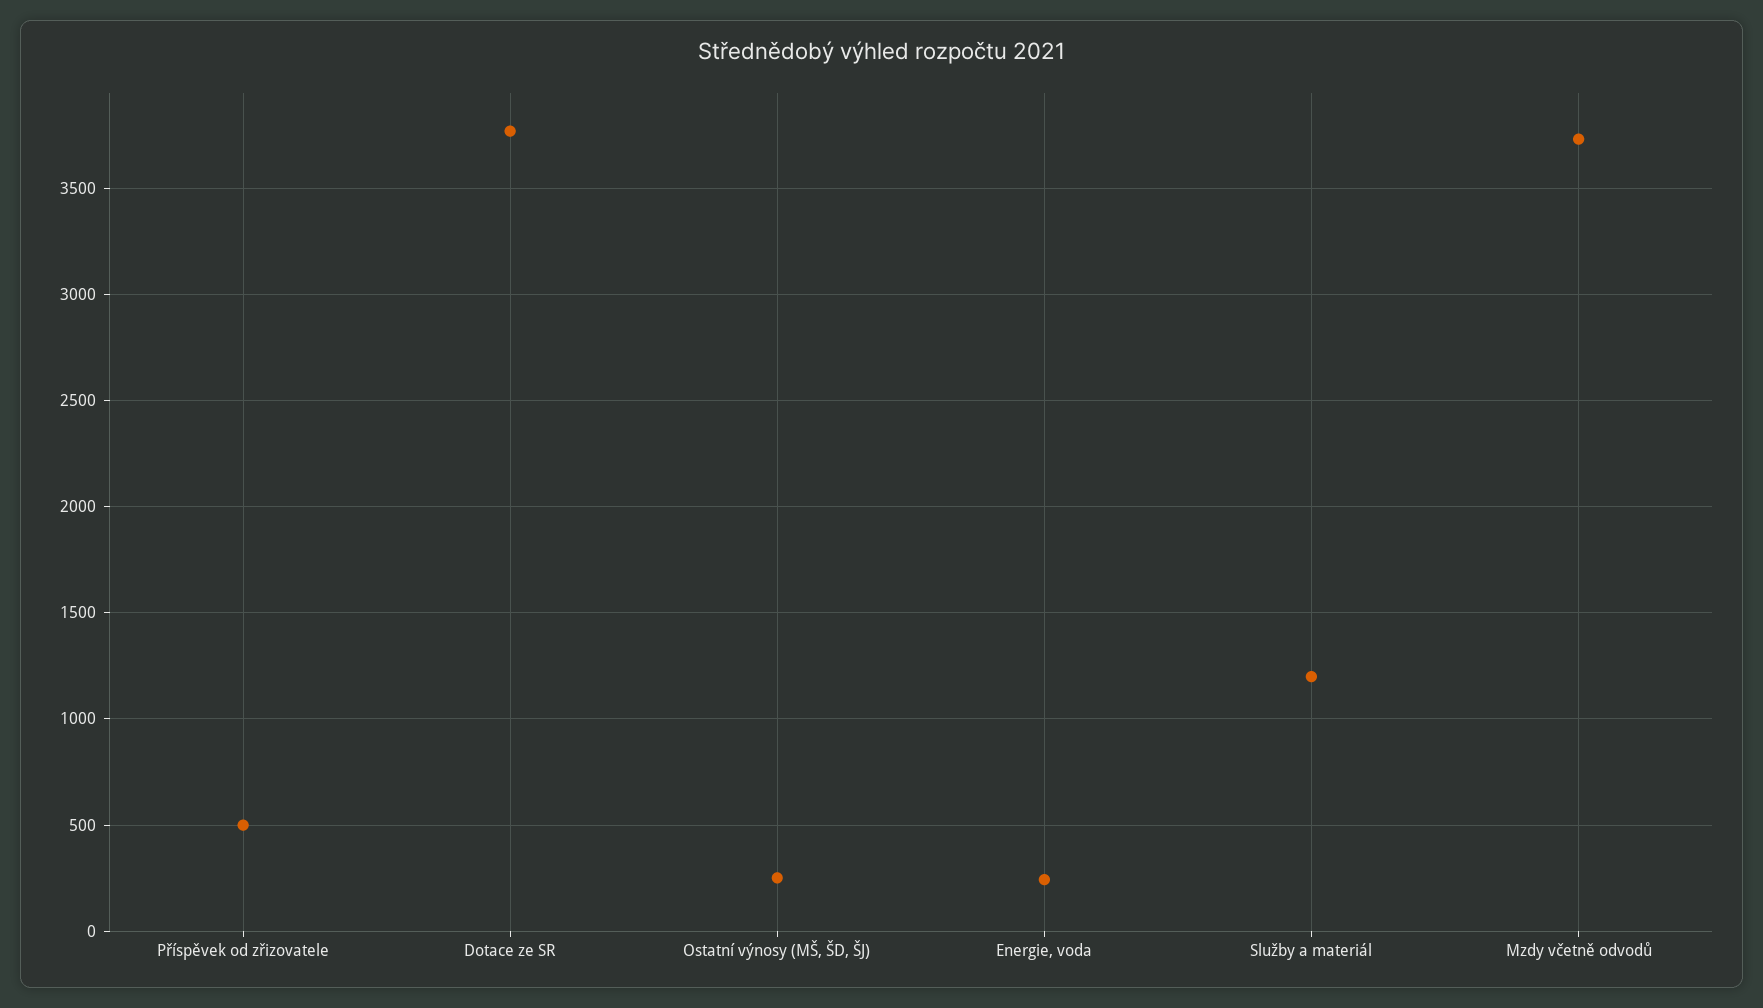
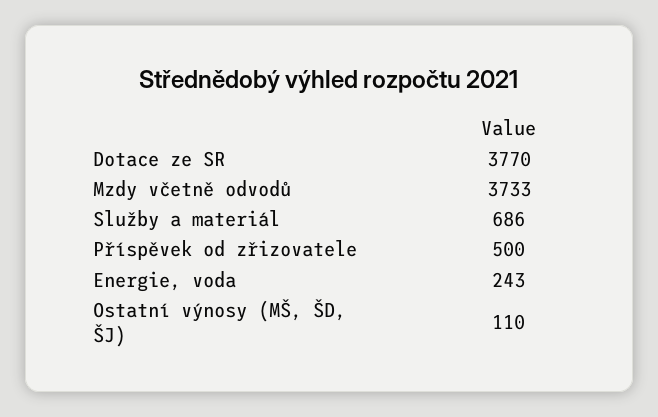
Ostatní výnosy (MŠ, ŠD, ŠJ): 250 -> 110
Služby a materiál: 1200 -> 686

